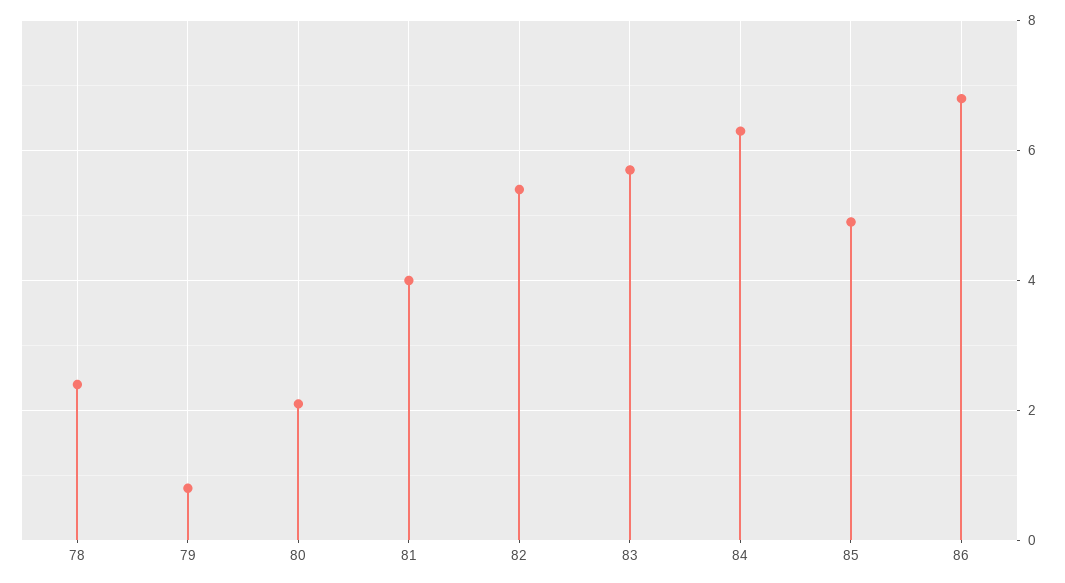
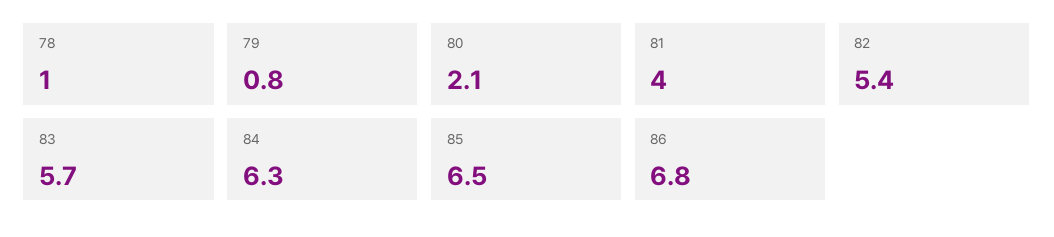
78: 2.5 -> 1
85: 5 -> 6.5

